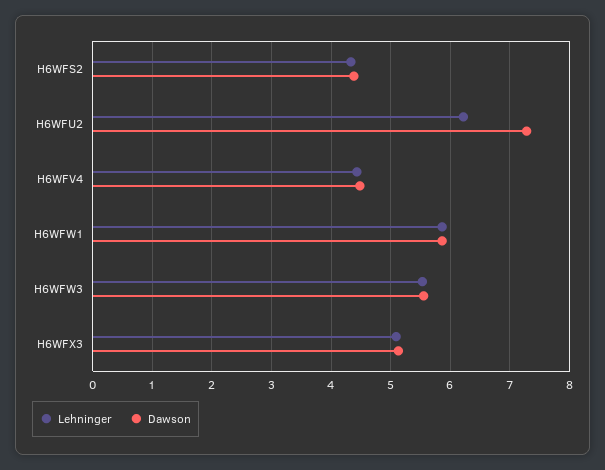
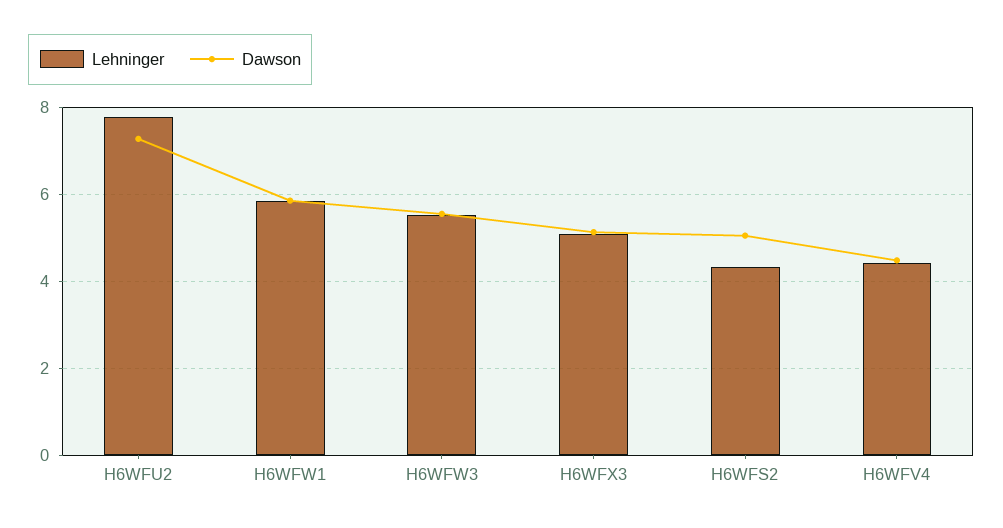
Dawson, H6WFS2: 4.4 -> 5
Lehninger, H6WFU2: 6.2 -> 7.8

